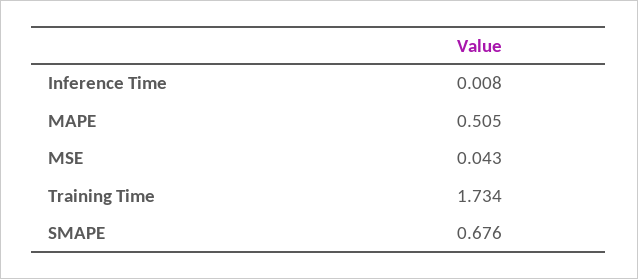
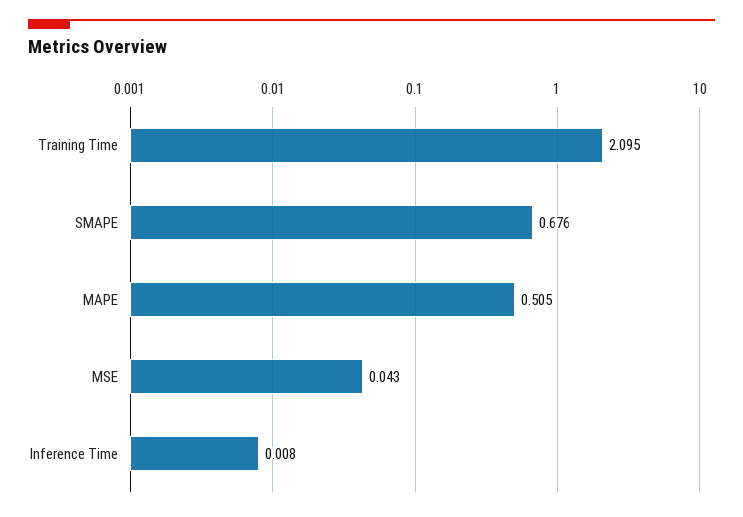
Training Time: 1.734 -> 2.095

